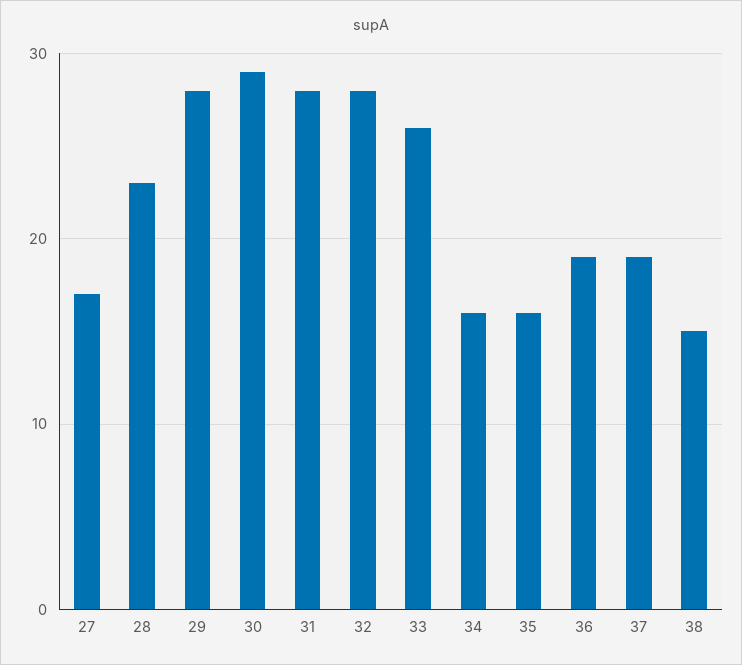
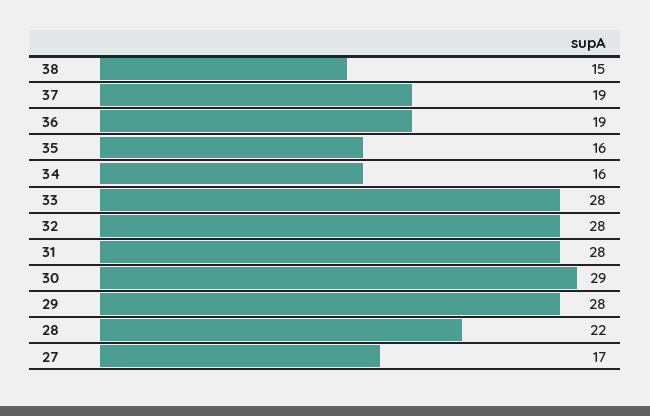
28: 23 -> 22
33: 26 -> 28

